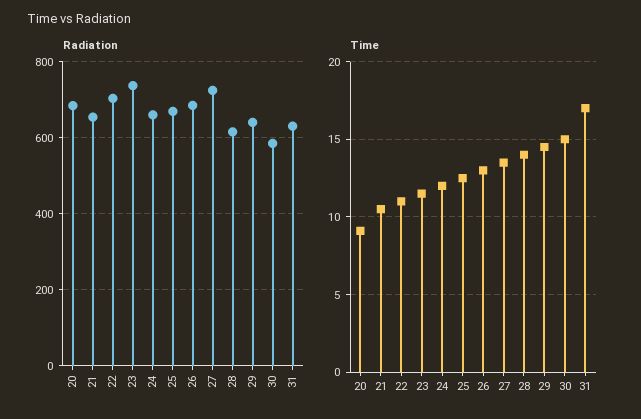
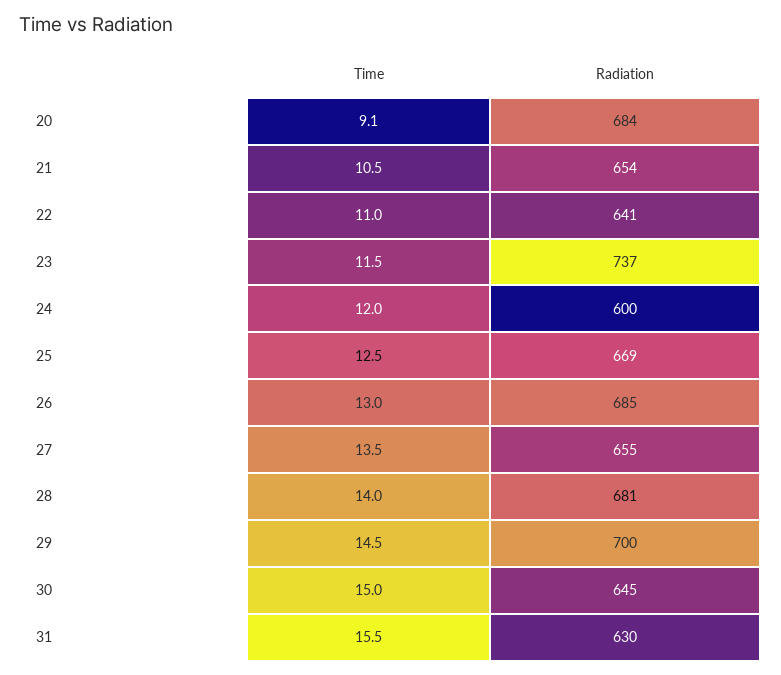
Radiation, 22: 700 -> 641
Radiation, 24: 660 -> 600
Radiation, 27: 720 -> 655
Radiation, 28: 620 -> 681
Radiation, 29: 640 -> 700
Radiation, 30: 580 -> 645
Time, 31: 17 -> 15.5

